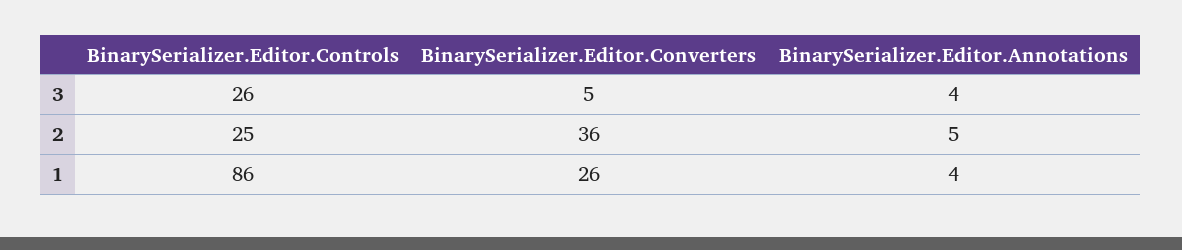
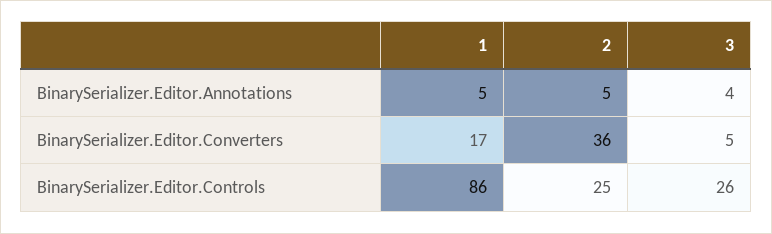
BinarySerializer.Editor.Converters, 1: 26 -> 17
BinarySerializer.Editor.Annotations, 1: 4 -> 5

